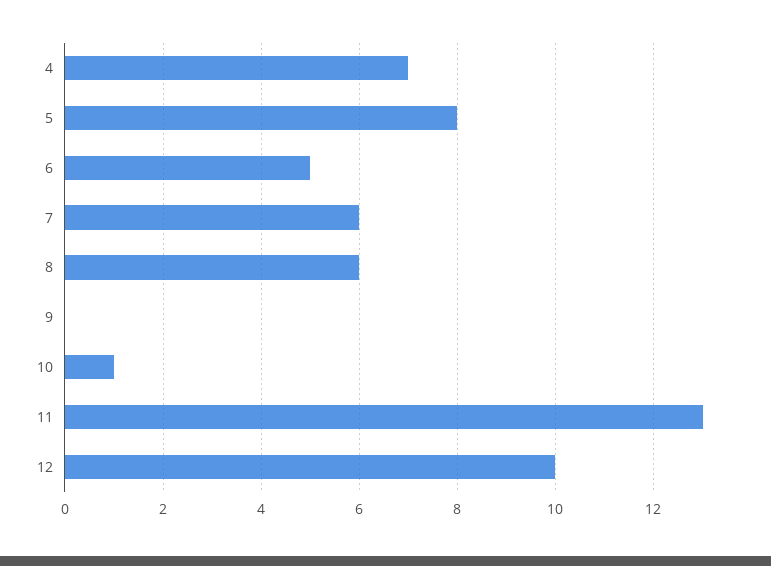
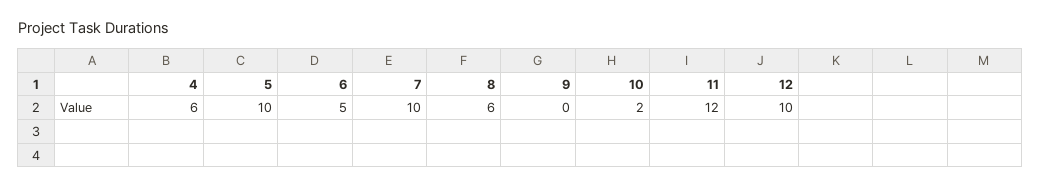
4: 7 -> 6
5: 8 -> 10
7: 6 -> 10
10: 1 -> 2
11: 13 -> 12

